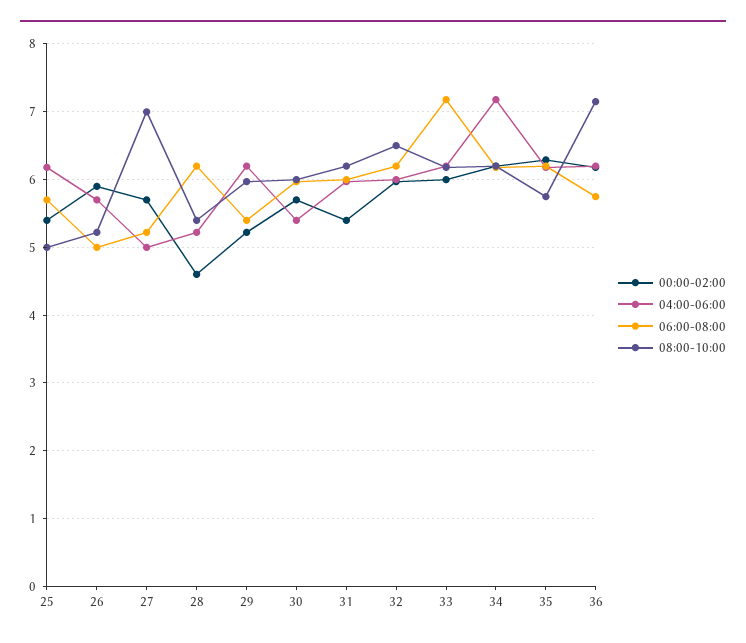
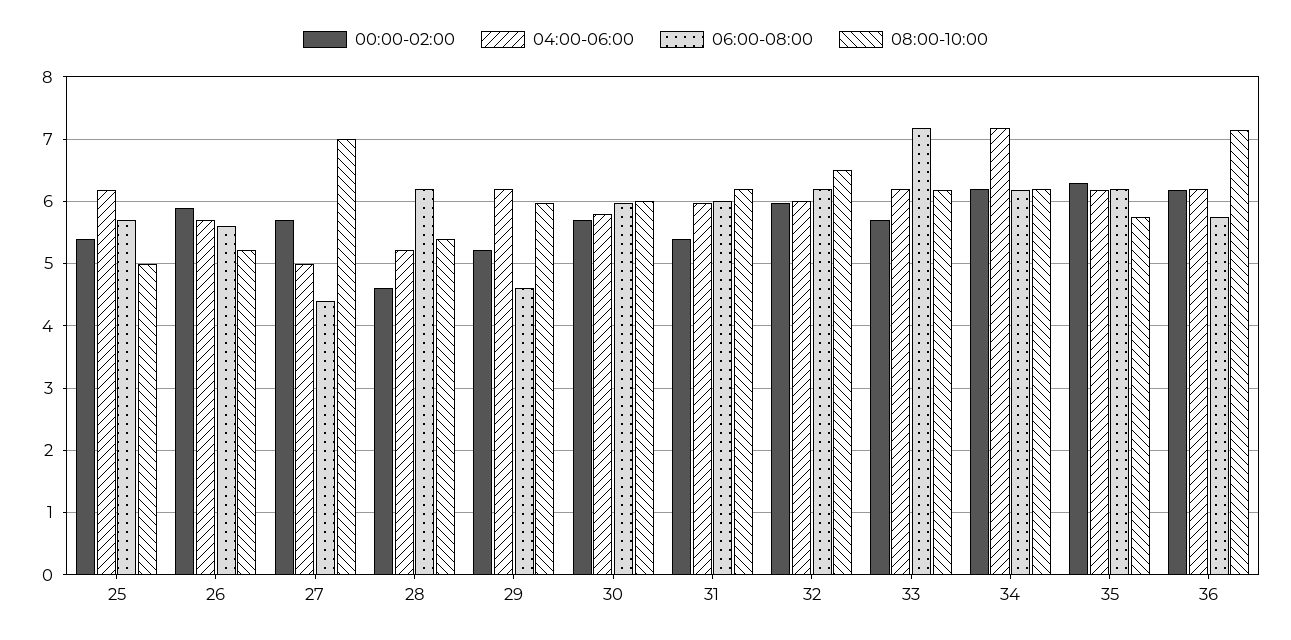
06:00-08:00, 26: 5 -> 5.6
06:00-08:00, 27: 5.2 -> 4.4
06:00-08:00, 29: 5.4 -> 4.6
04:00-06:00, 30: 5.4 -> 5.8
00:00-02:00, 33: 6 -> 5.7

